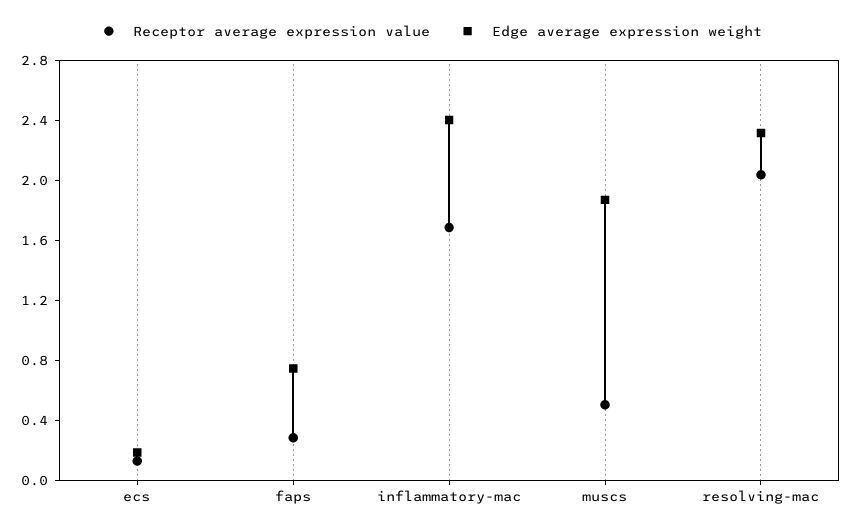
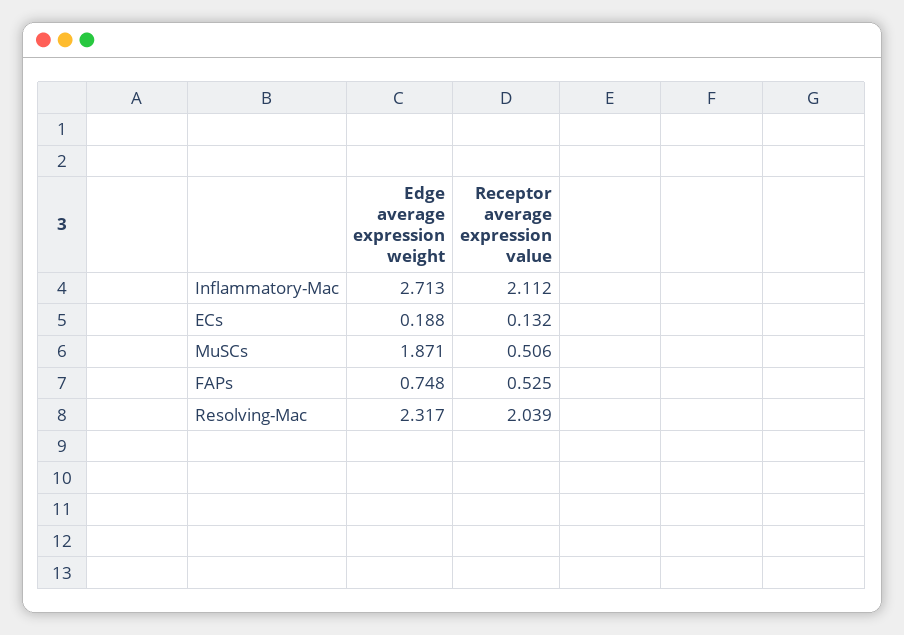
Receptor average expression value, faps: 0.3 -> 0.525
Receptor average expression value, inflammatory-mac: 1.7 -> 2.112
Edge average expression weight, inflammatory-mac: 2.4 -> 2.713

